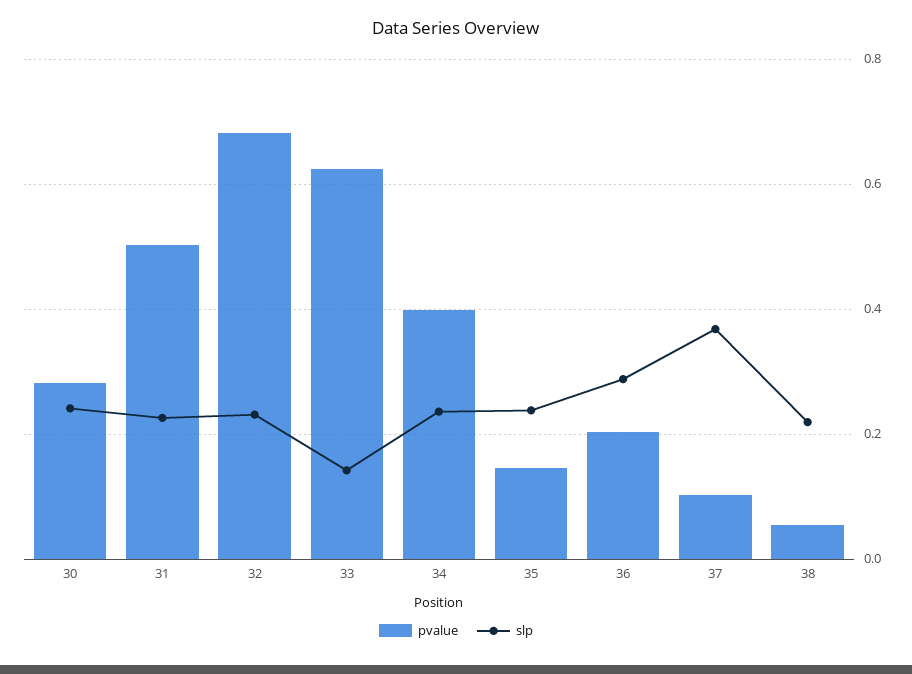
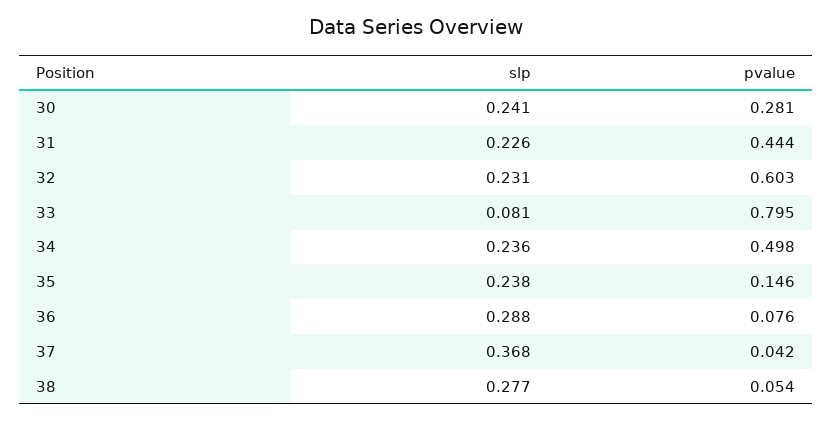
pvalue, 31: 0.5 -> 0.444
pvalue, 32: 0.68 -> 0.603
pvalue, 33: 0.62 -> 0.795
slp, 33: 0.14 -> 0.081
pvalue, 34: 0.4 -> 0.498
pvalue, 36: 0.2 -> 0.076
pvalue, 37: 0.1 -> 0.042
slp, 38: 0.22 -> 0.277

